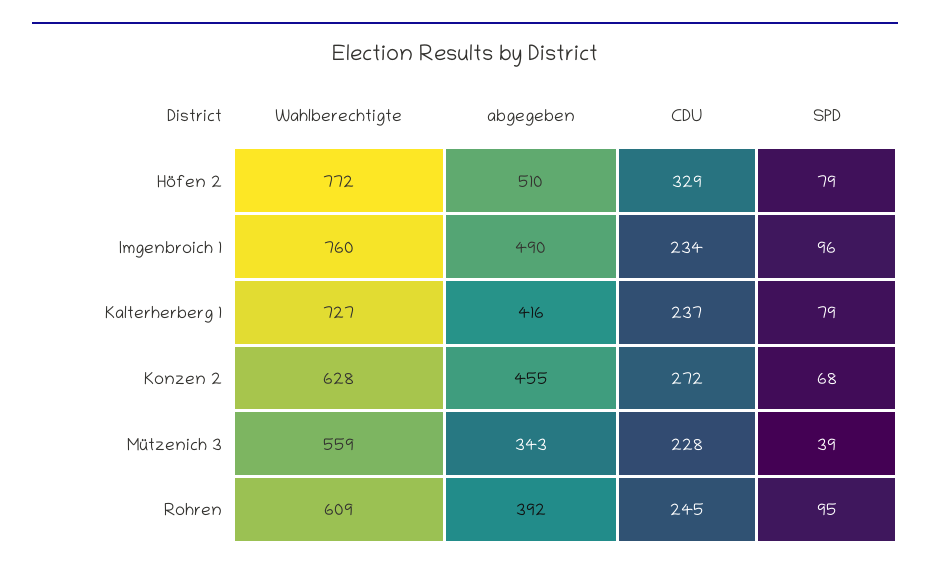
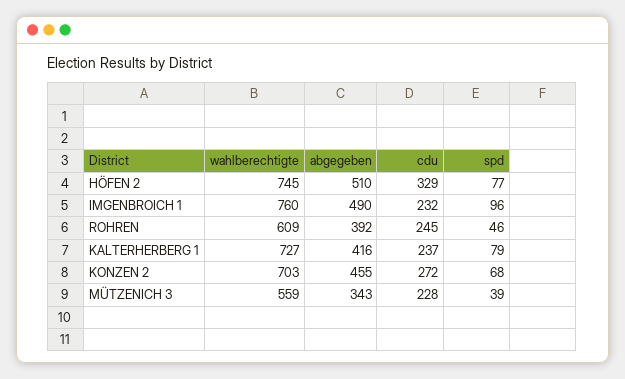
Wahlberechtigte, Höfen 2: 772 -> 745
SPD, Höfen 2: 79 -> 77
CDU, Imgenbroich 1: 234 -> 232
Wahlberechtigte, Konzen 2: 628 -> 703
SPD, Rohren: 95 -> 46

